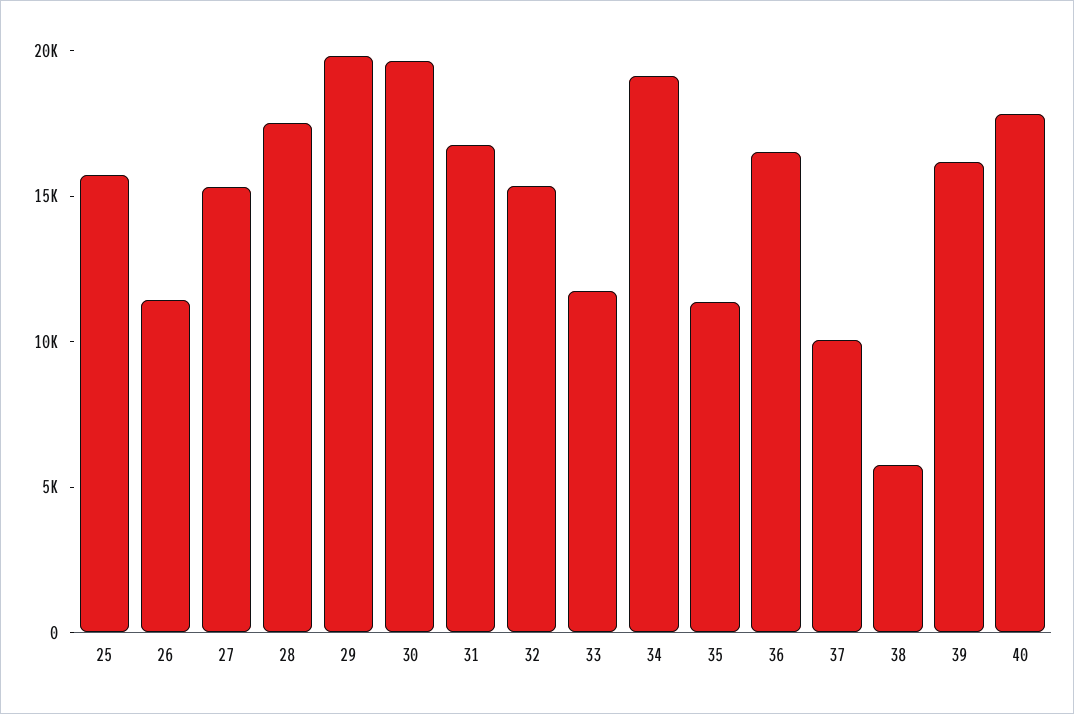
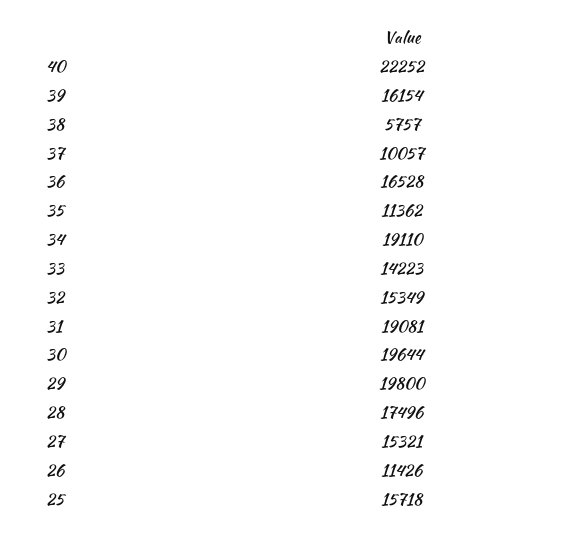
31: 17000 -> 19081
33: 12000 -> 14223
40: 18000 -> 22252

